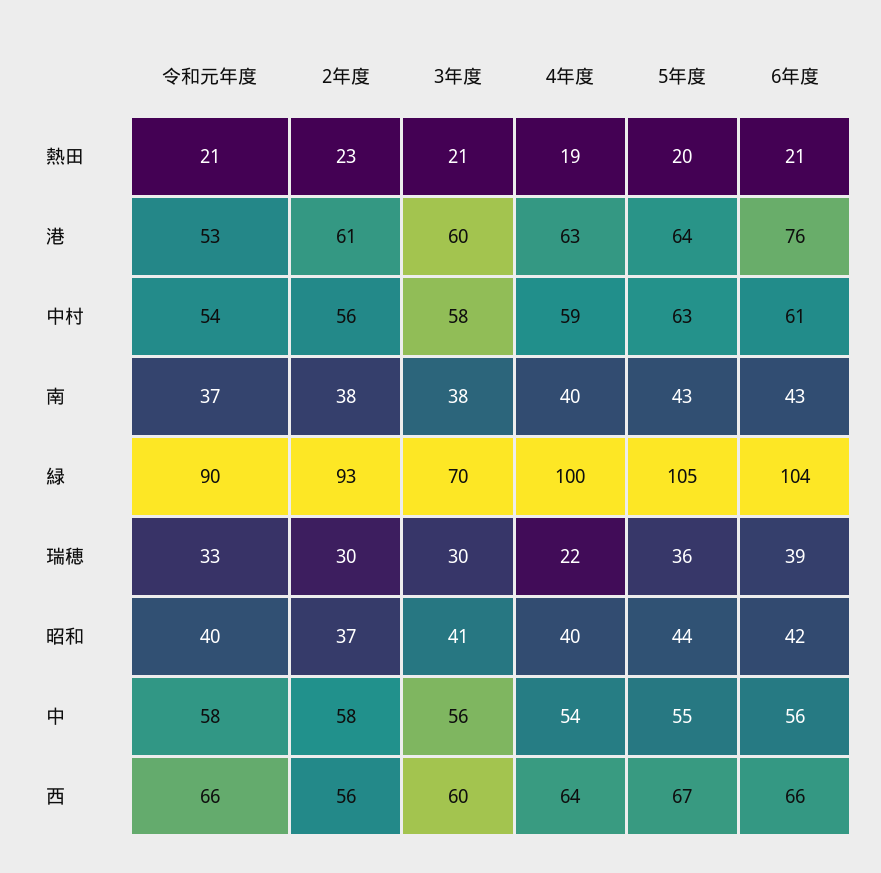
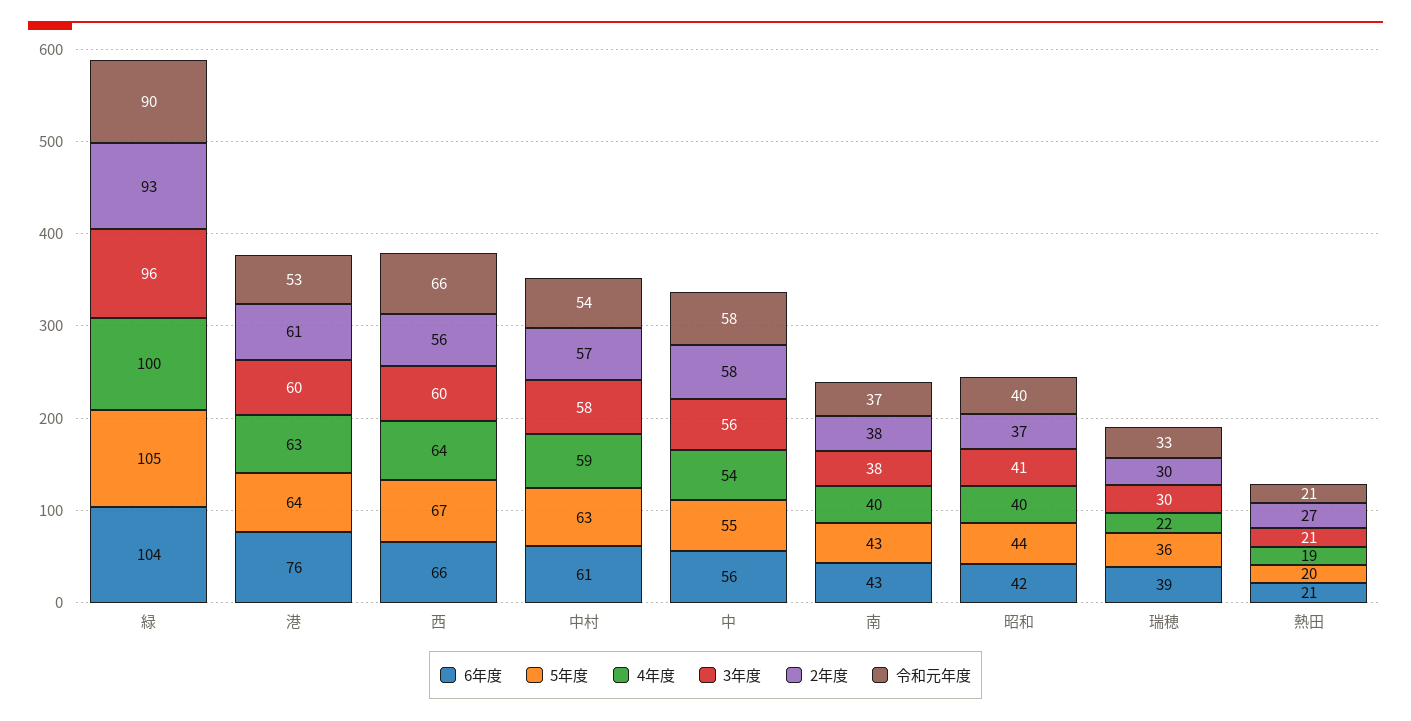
2年度, 熱田: 23 -> 27
2年度, 中村: 56 -> 57
3年度, 緑: 70 -> 96

